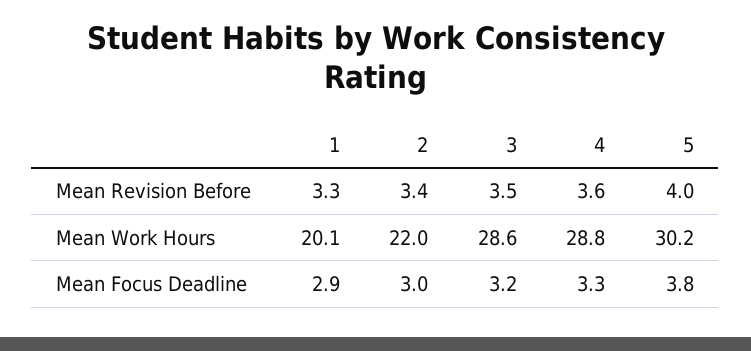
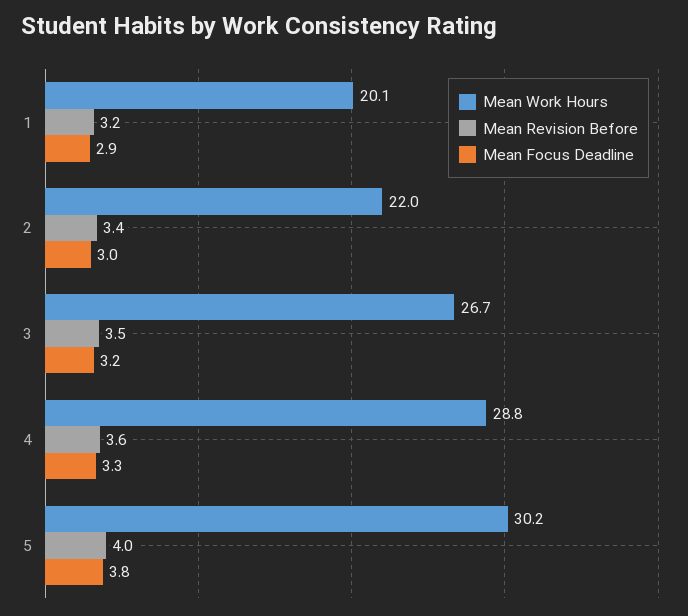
Mean Revision Before, 1: 3.3 -> 3.2
Mean Work Hours, 3: 28.6 -> 26.7

